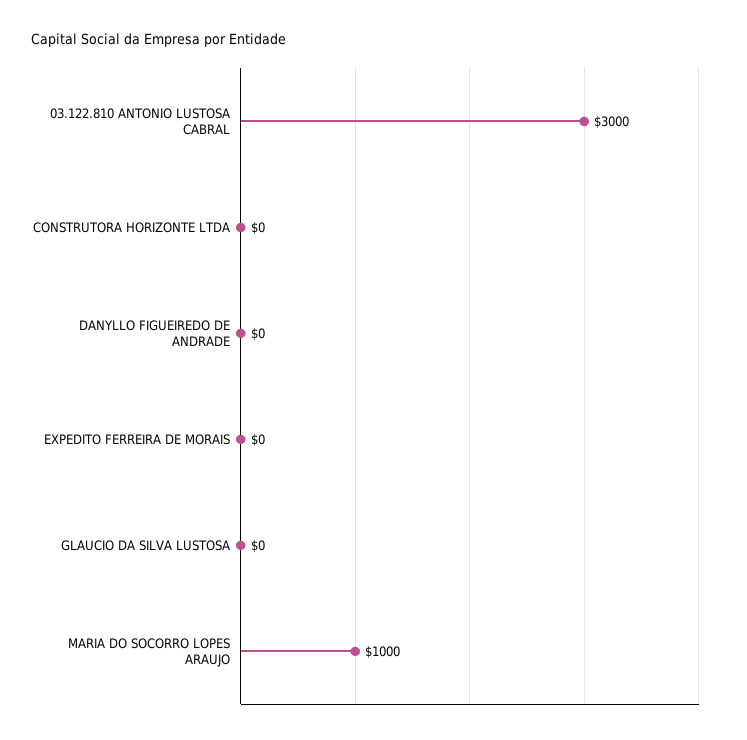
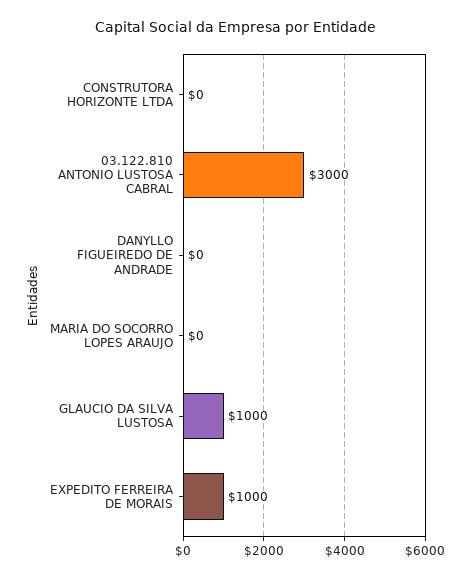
EXPEDITO FERREIRA DE MORAIS: 0 -> 1000
GLAUCIO DA SILVA LUSTOSA: 0 -> 1000
MARIA DO SOCORRO LOPES ARAUJO: 1000 -> 0

